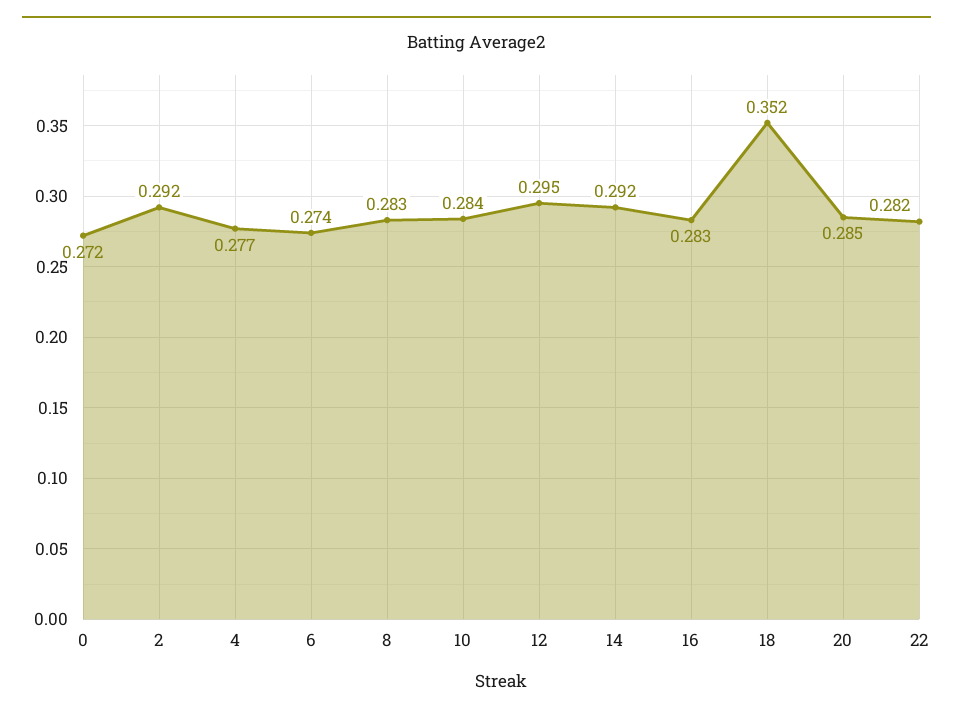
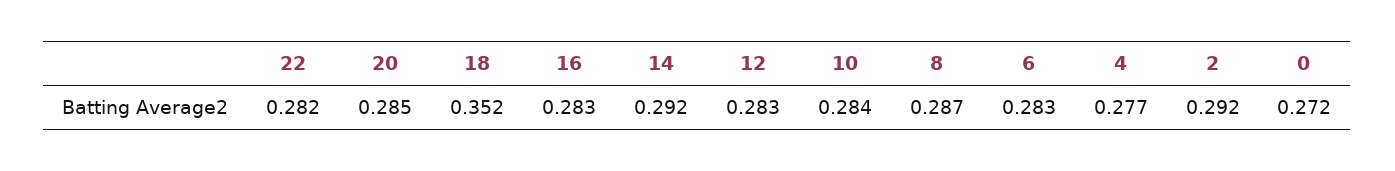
6: 0.274 -> 0.283
8: 0.283 -> 0.287
12: 0.295 -> 0.283

